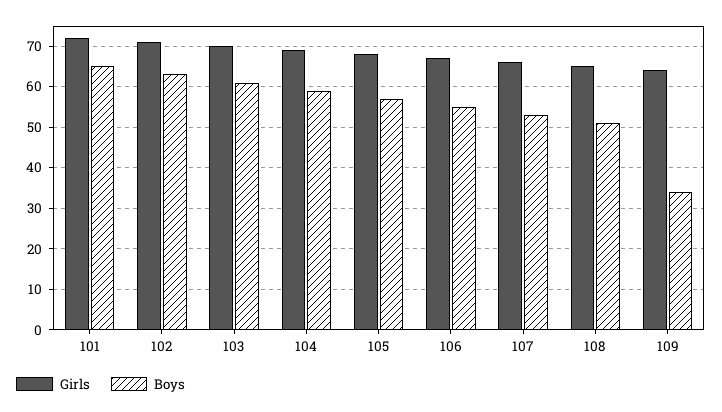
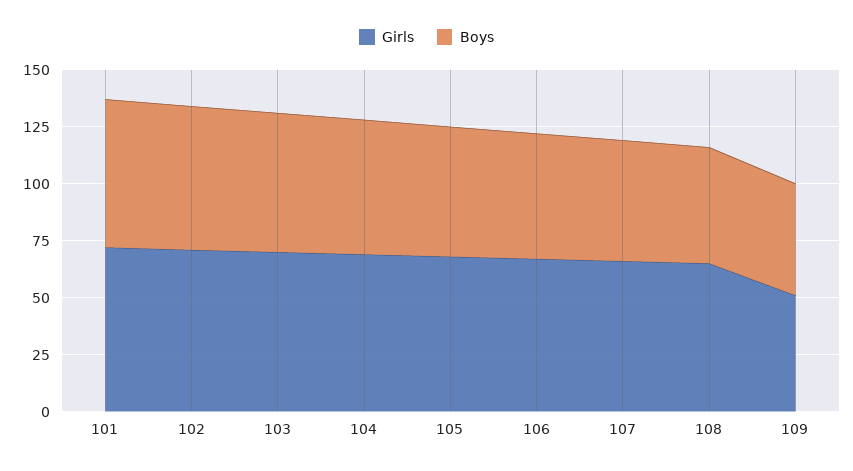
Girls, 109: 65 -> 50
Boys, 109: 35 -> 50

